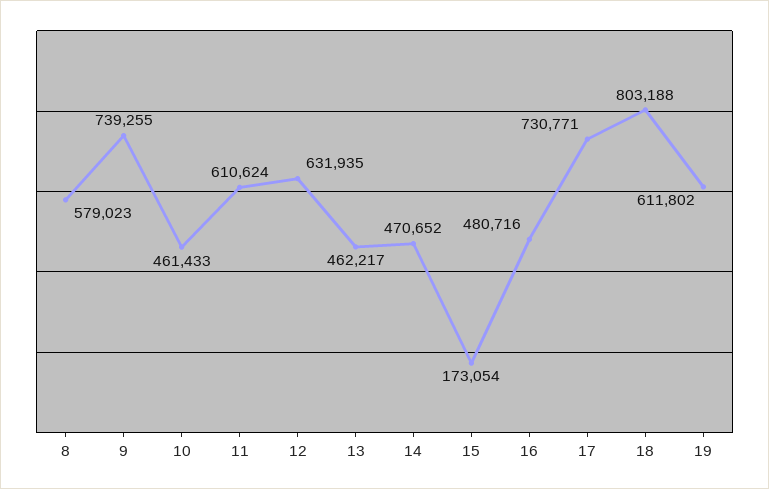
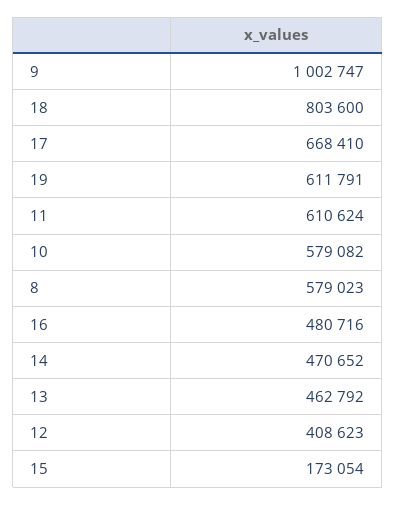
9: 739255 -> 1002747
10: 461433 -> 579082
12: 631935 -> 408623
13: 462217 -> 462792
17: 730771 -> 668410
18: 803188 -> 803600
19: 611802 -> 611791

